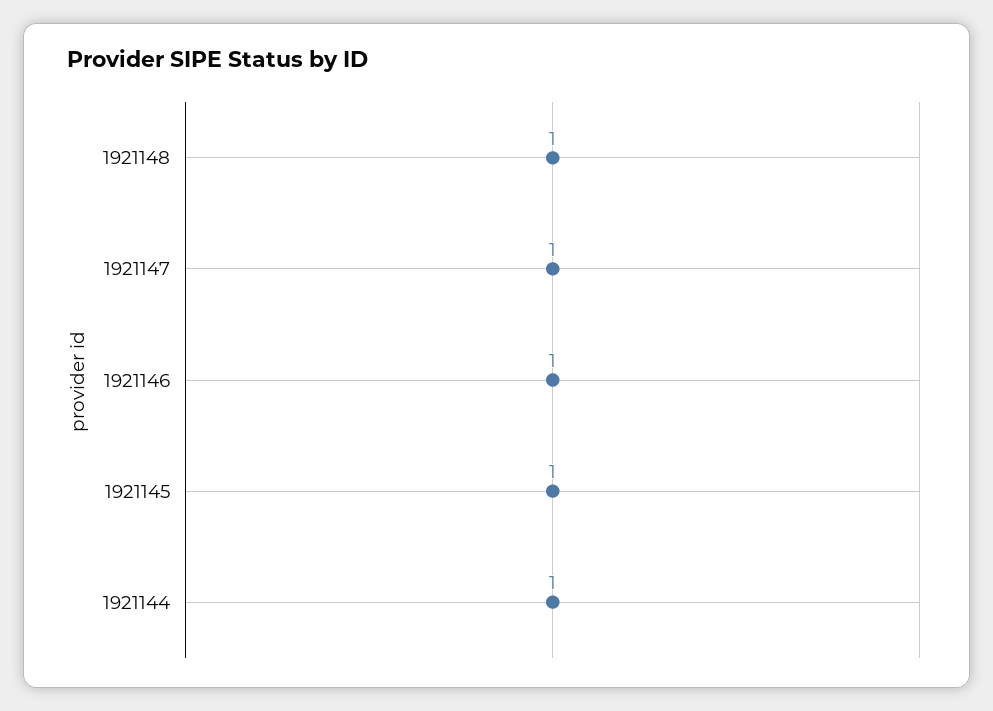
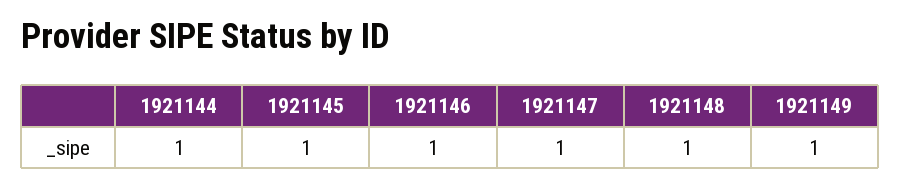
1921149: none -> 1

